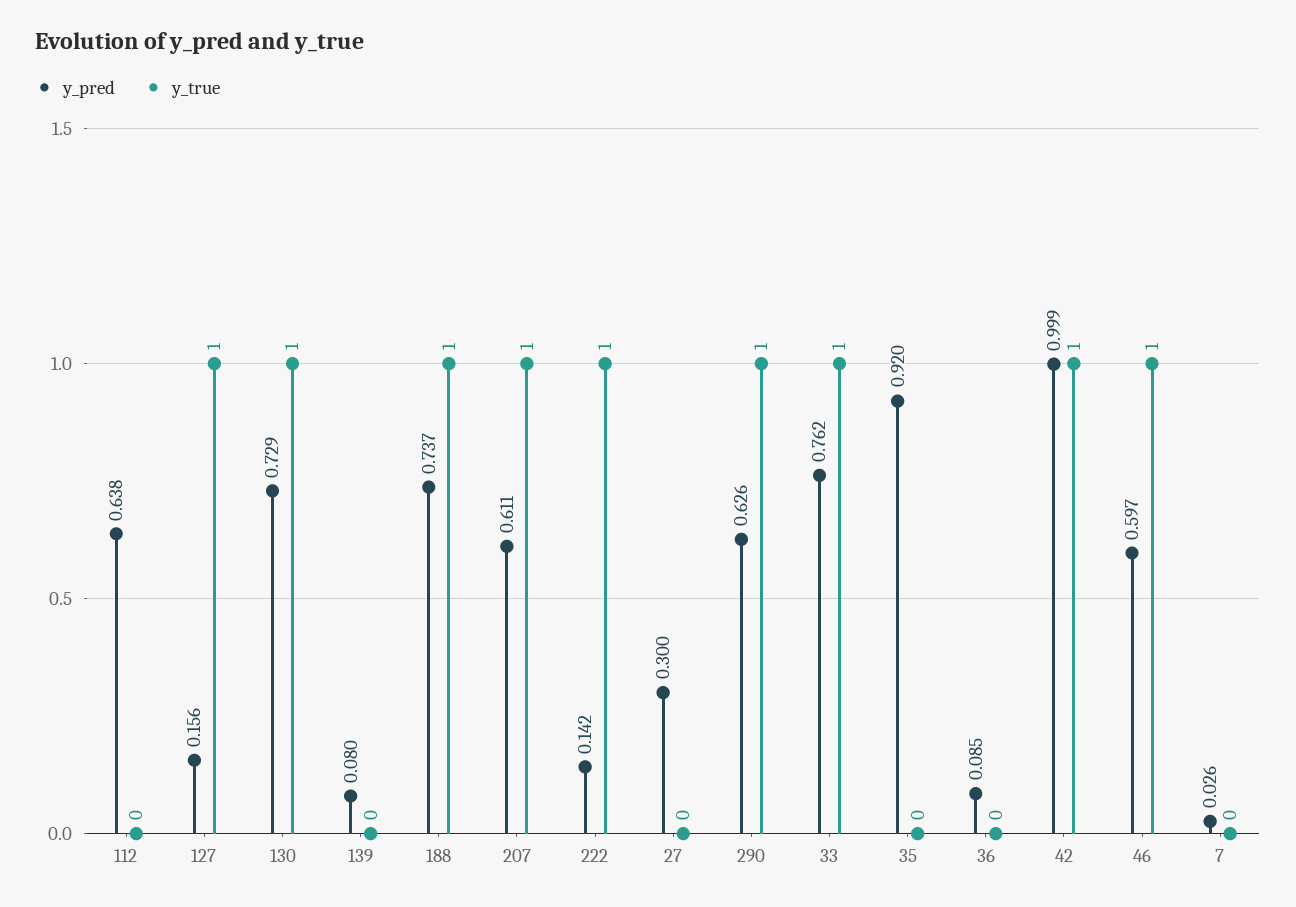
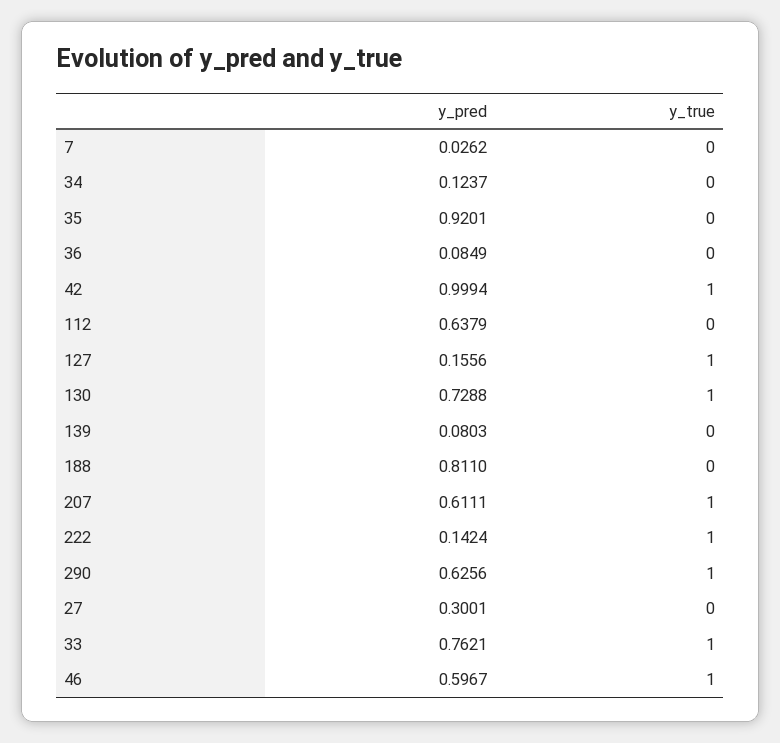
y_pred, 188: 0.737 -> 0.811
y_true, 188: 1 -> 0
y_pred, 34: none -> 0.1237
y_true, 34: none -> 0

